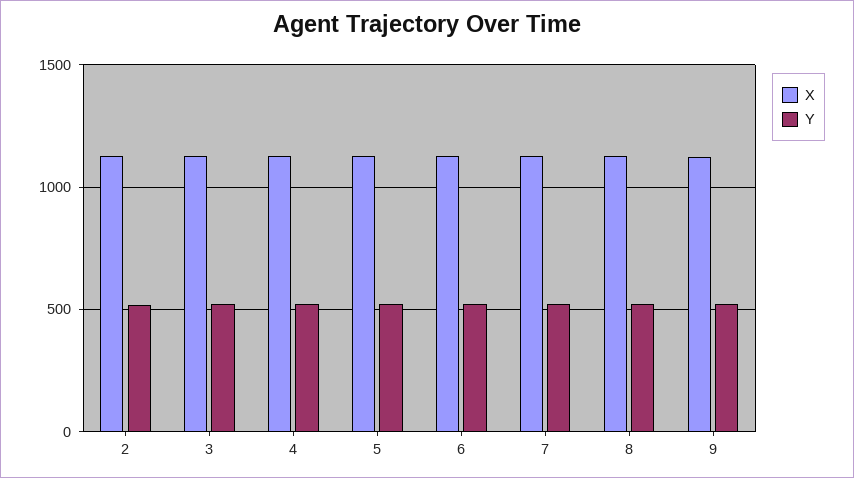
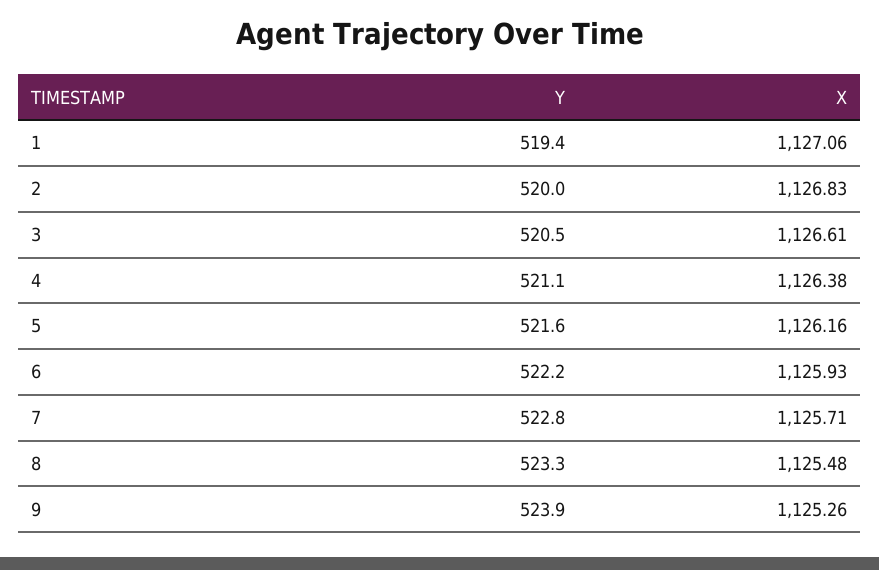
Y, 1: none -> 519.4
X, 1: none -> 1127.06

